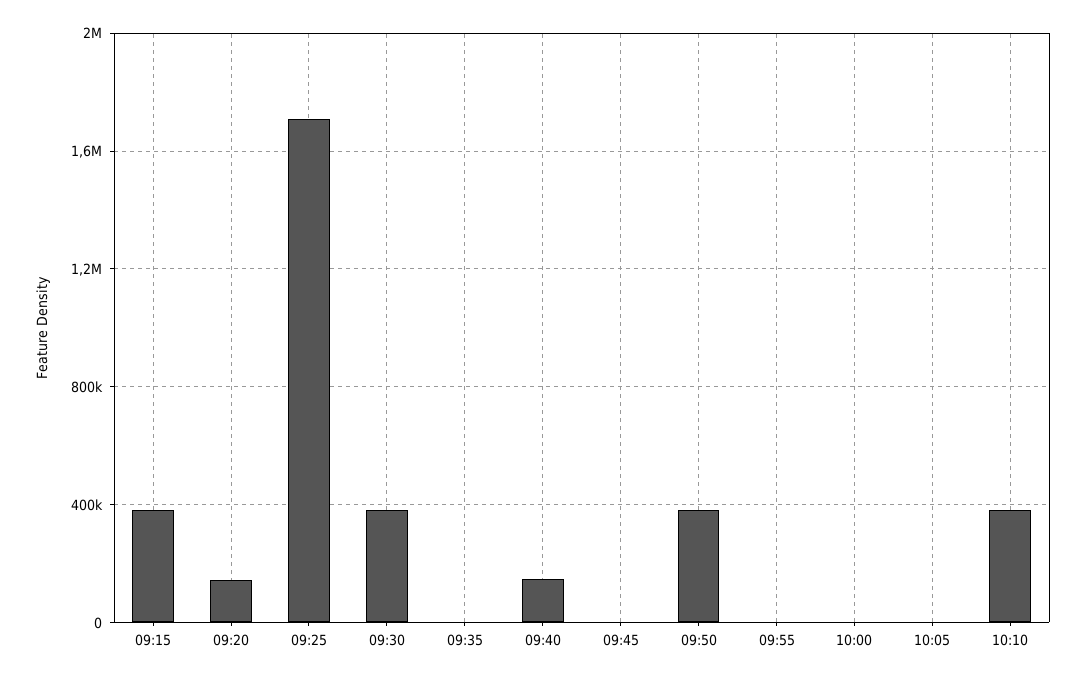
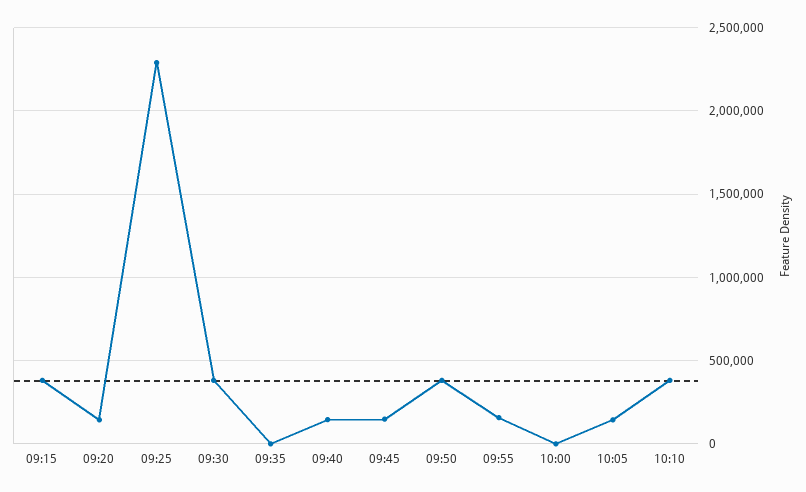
09:25: 1700000 -> 2300000
09:45: 0 -> 150000
09:55: 0 -> 150000
10:05: 0 -> 150000

